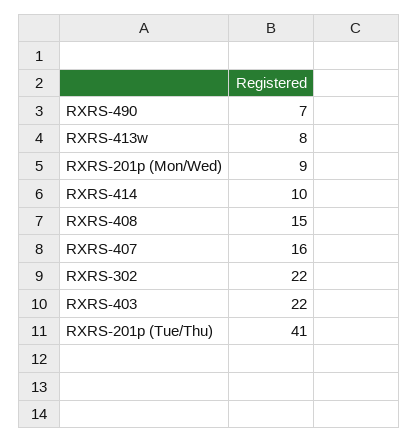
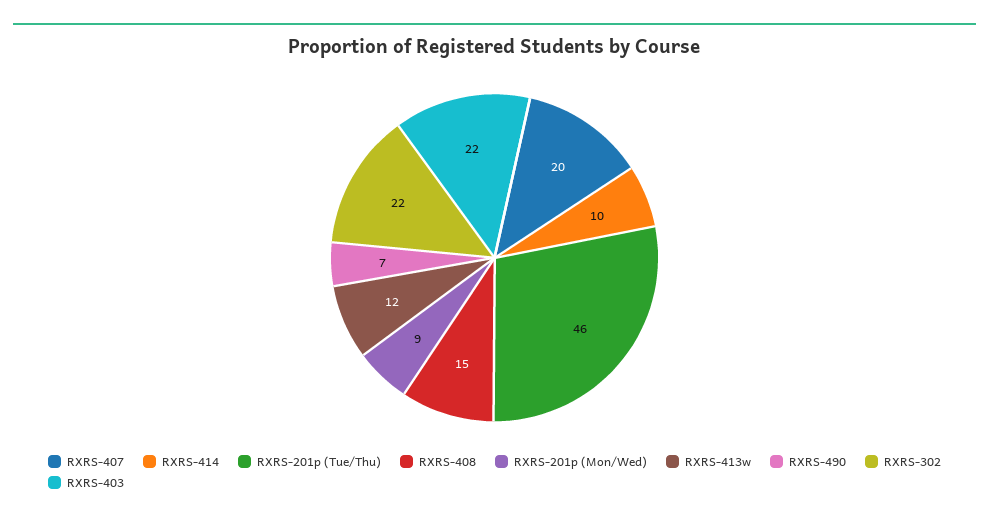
RXRS-413w: 8 -> 12
RXRS-407: 16 -> 20
RXRS-201p (Tue/Thu): 41 -> 46

